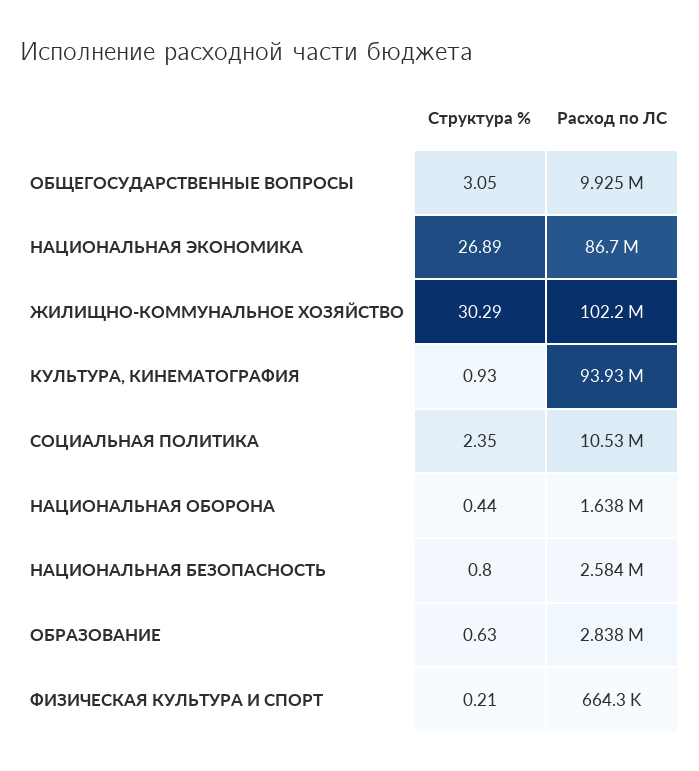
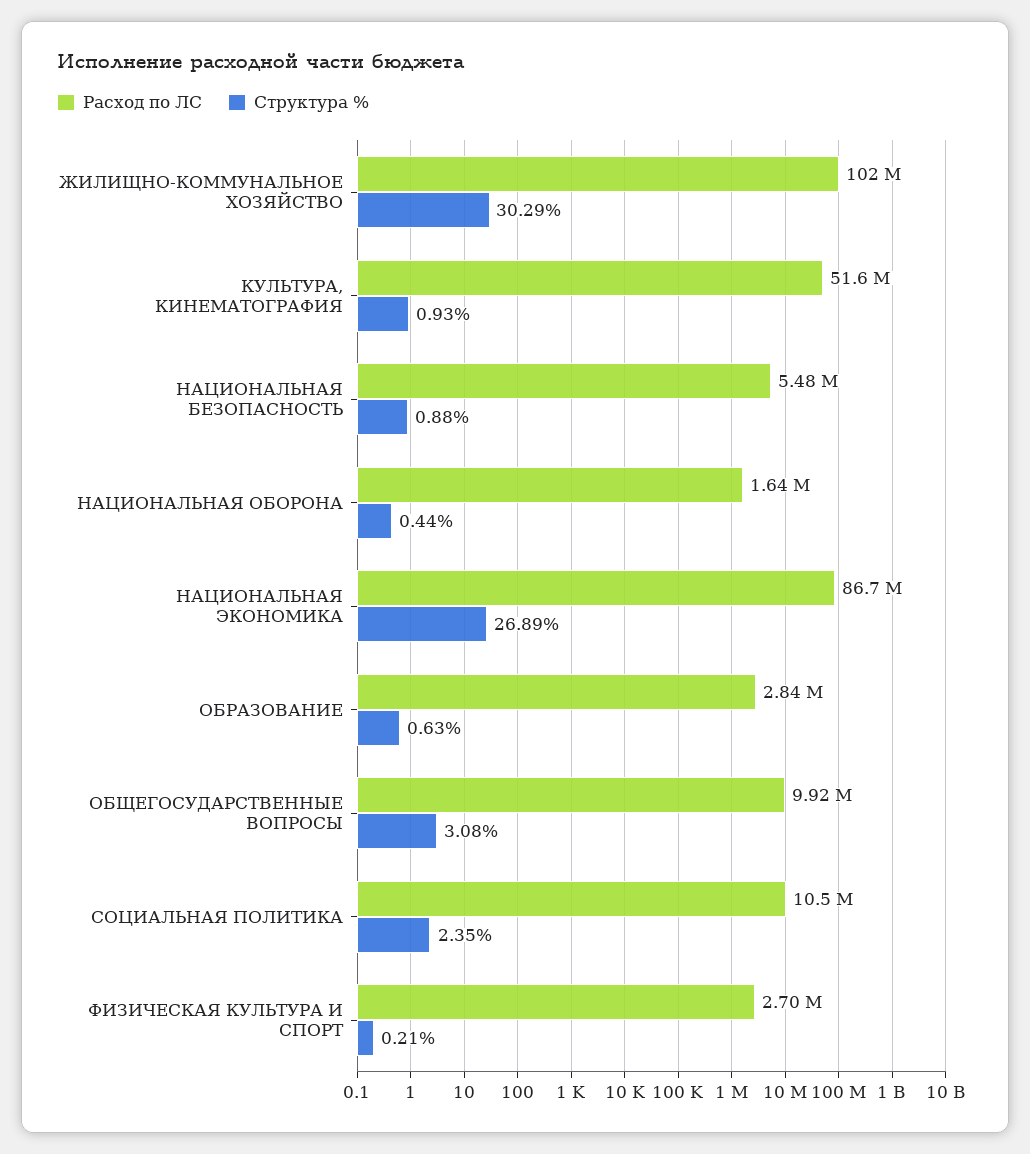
Структура %, ОБЩЕГОСУДАРСТВЕННЫЕ ВОПРОСЫ: 3.05 -> 3.08
Расход по ЛС, КУЛЬТУРА, КИНЕМАТОГРАФИЯ: 93930000 -> 51600000
Структура %, НАЦИОНАЛЬНАЯ БЕЗОПАСНОСТЬ: 0.8 -> 0.88
Расход по ЛС, НАЦИОНАЛЬНАЯ БЕЗОПАСНОСТЬ: 2584000 -> 5480000
Расход по ЛС, ФИЗИЧЕСКАЯ КУЛЬТУРА И СПОРТ: 664300 -> 2700000

